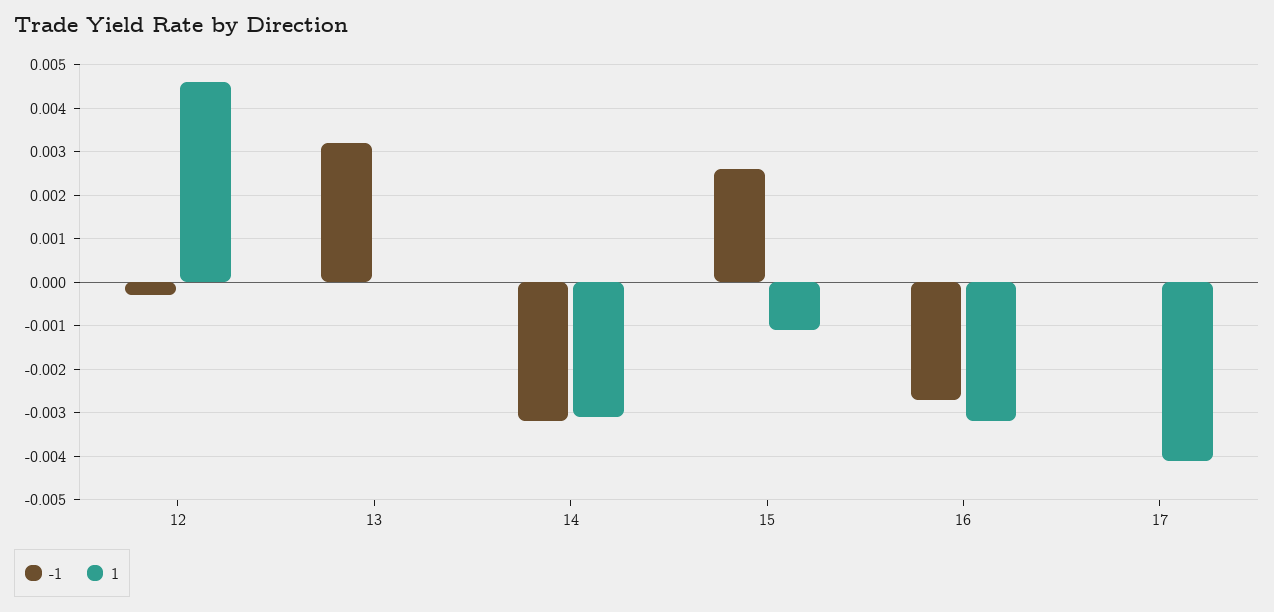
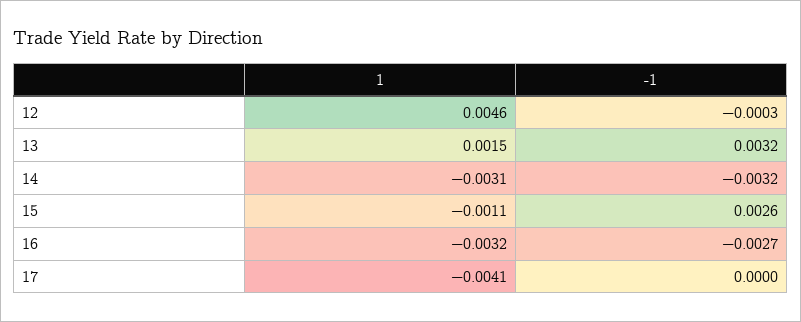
1, 13: 0 -> 0.0015

